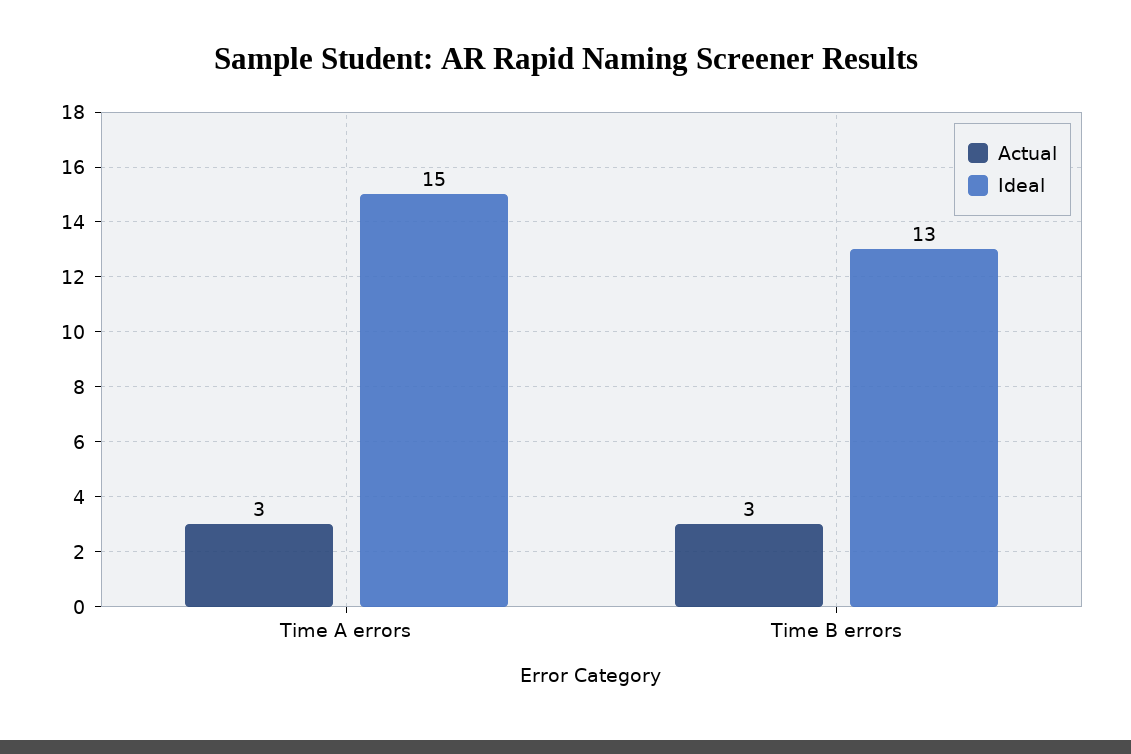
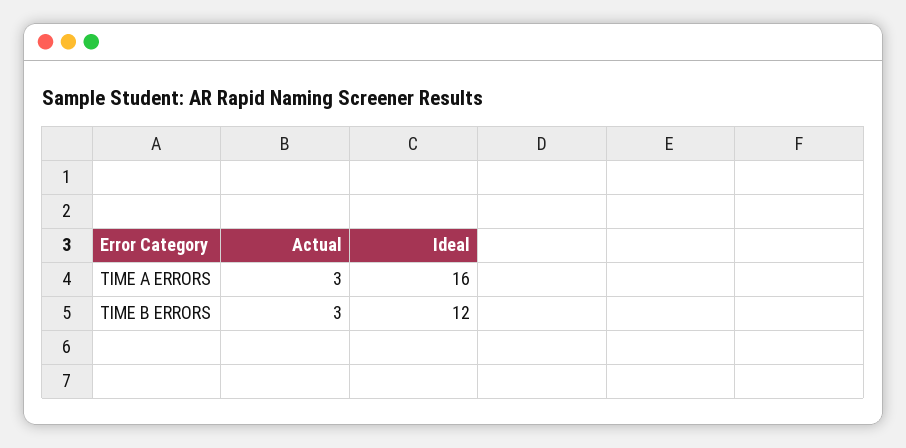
Ideal, Time A errors: 15 -> 16
Ideal, Time B errors: 13 -> 12

